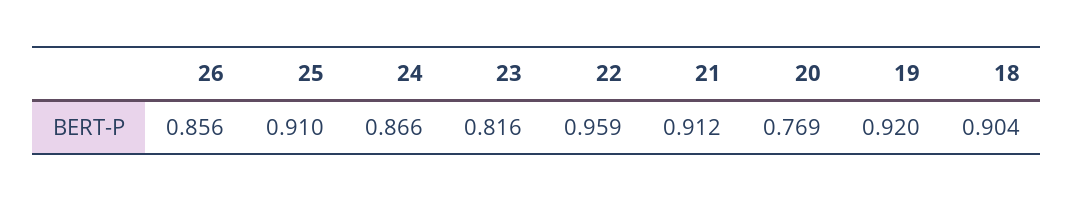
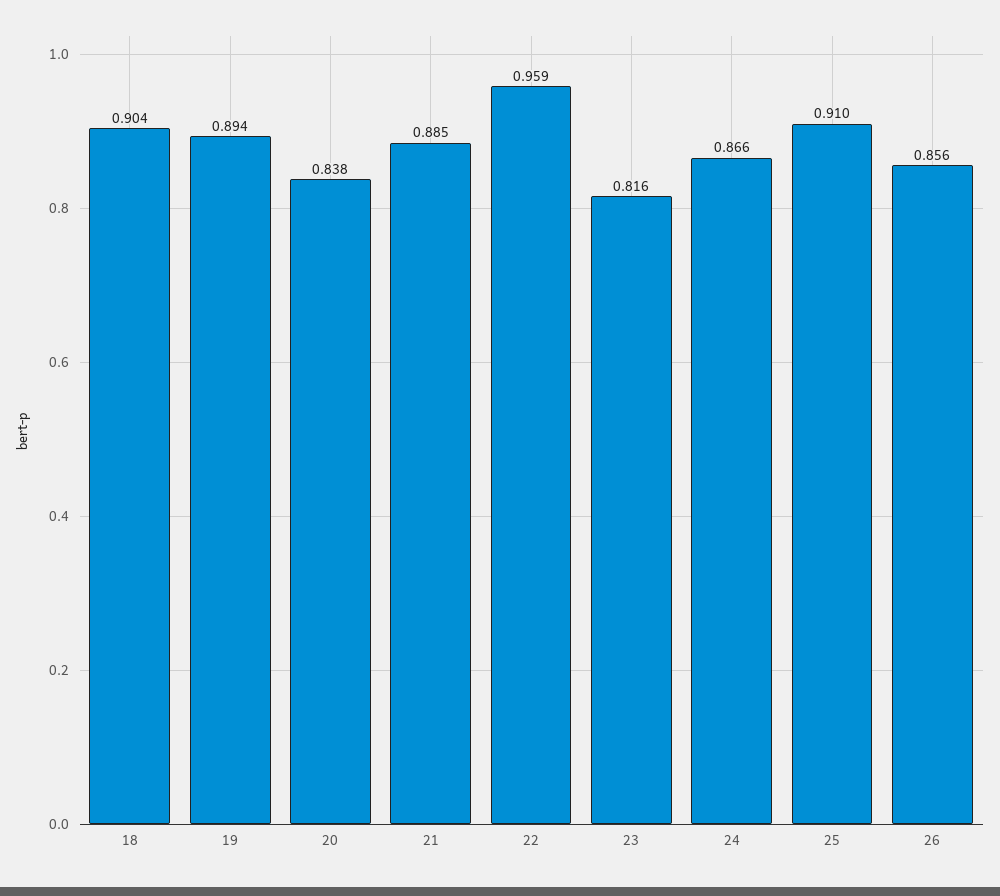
21: 0.912 -> 0.885
20: 0.769 -> 0.838
19: 0.92 -> 0.894

